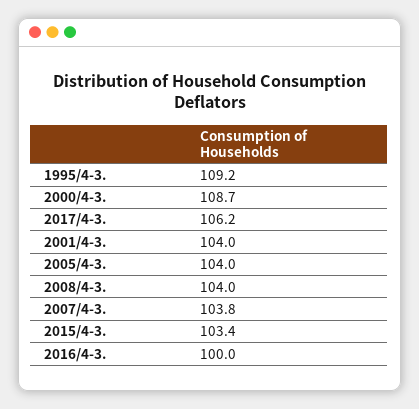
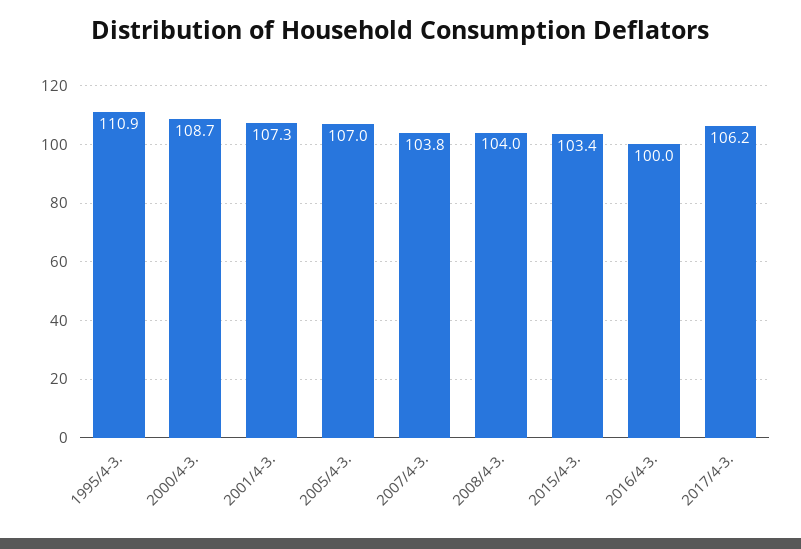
1995/4-3.: 109.2 -> 110.9
2001/4-3.: 104 -> 107.3
2005/4-3.: 104 -> 107

